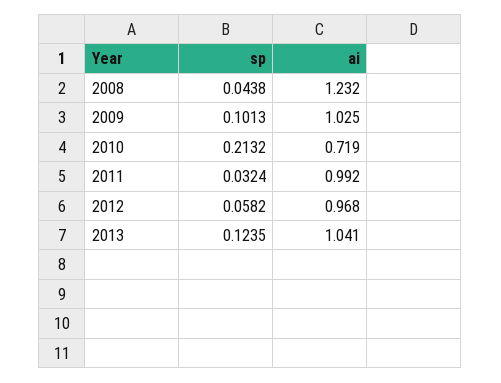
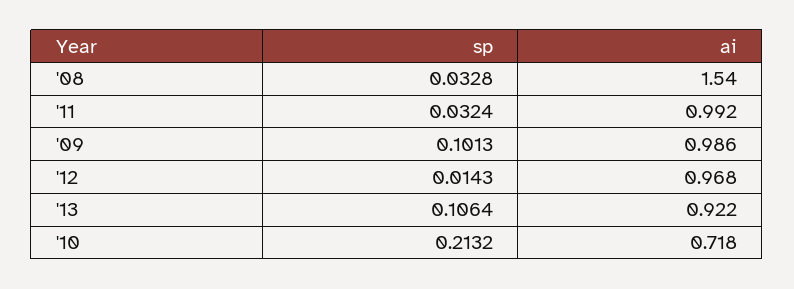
sp, 2008: 0.0438 -> 0.0328
ai, 2008: 1.232 -> 1.54
ai, 2009: 1.025 -> 0.986
ai, 2010: 0.719 -> 0.718
sp, 2012: 0.0582 -> 0.0143
sp, 2013: 0.1235 -> 0.1064
ai, 2013: 1.041 -> 0.922

